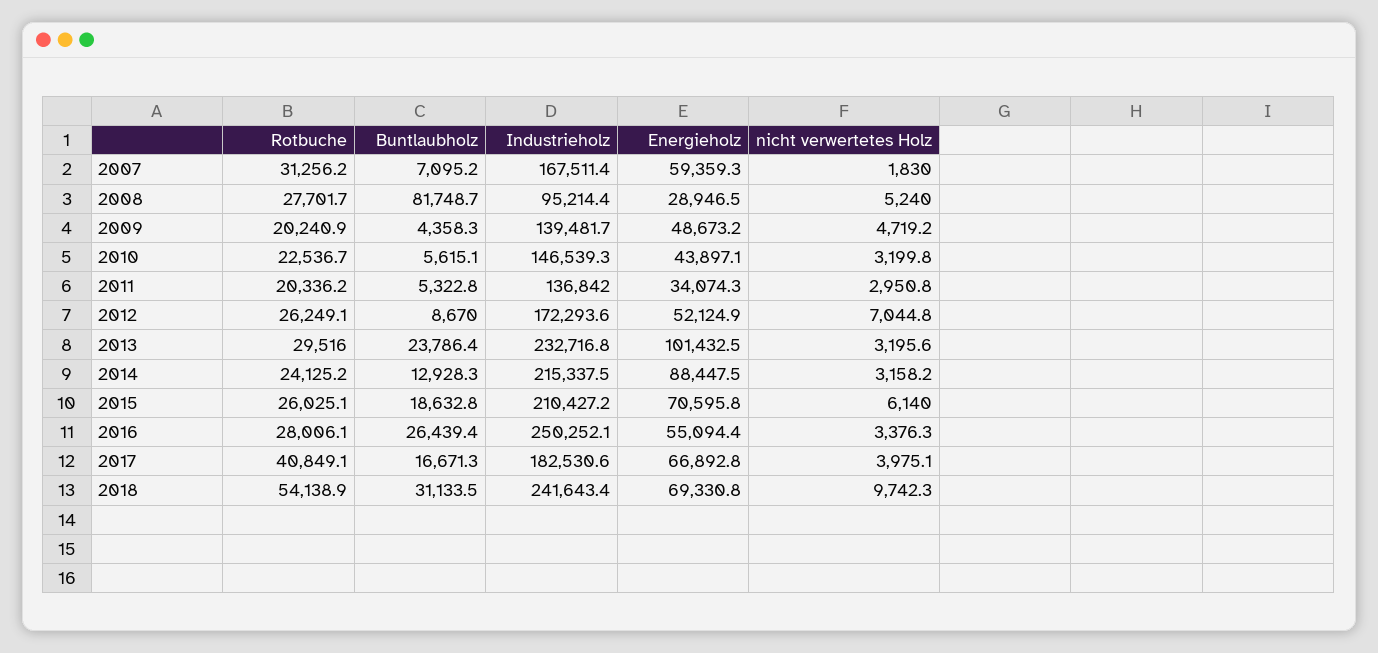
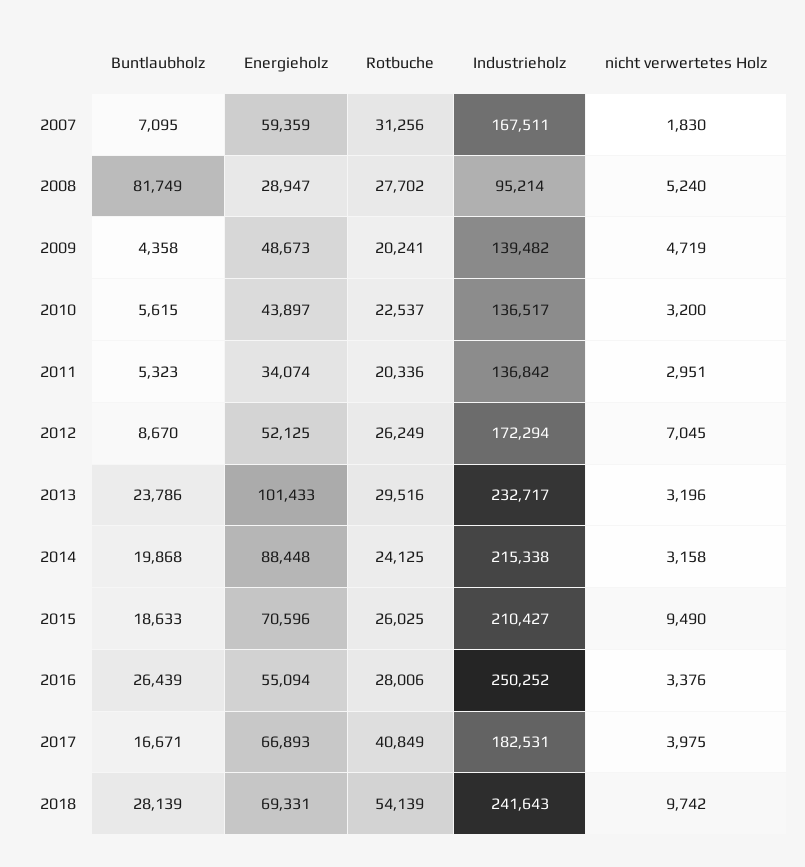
Industrieholz, 2010: 146539.3 -> 136517
Buntlaubholz, 2014: 12928.3 -> 19868
nicht verwertetes Holz, 2015: 6140 -> 9490
Buntlaubholz, 2018: 31133.5 -> 28139

